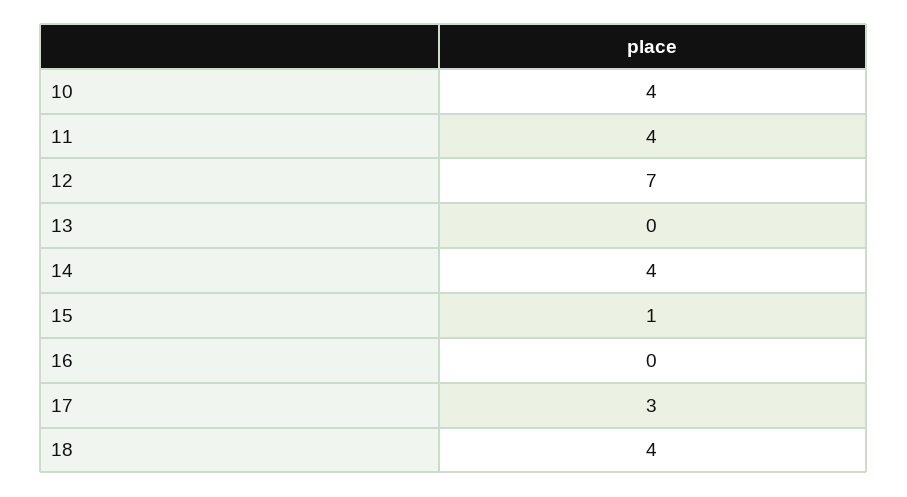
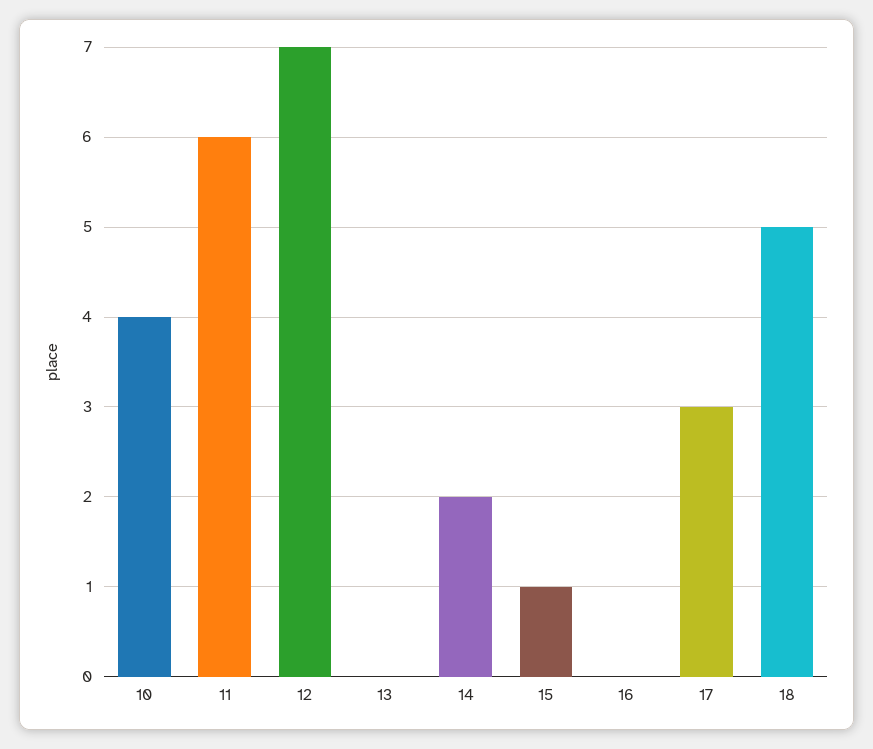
11: 4 -> 6
14: 4 -> 2
18: 4 -> 5

